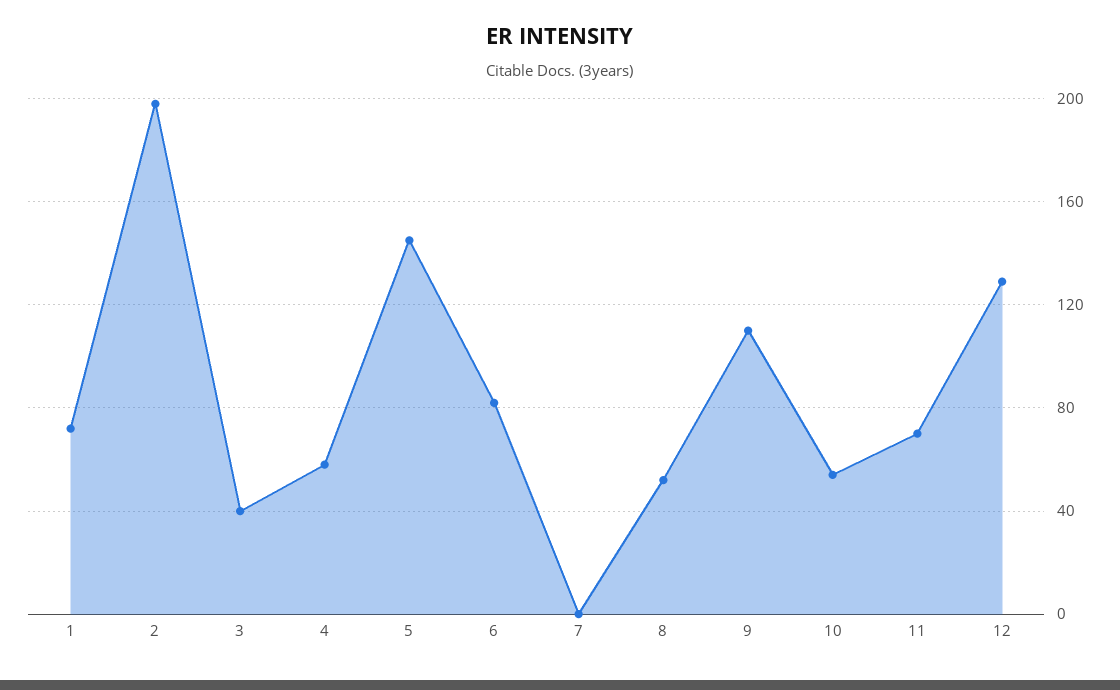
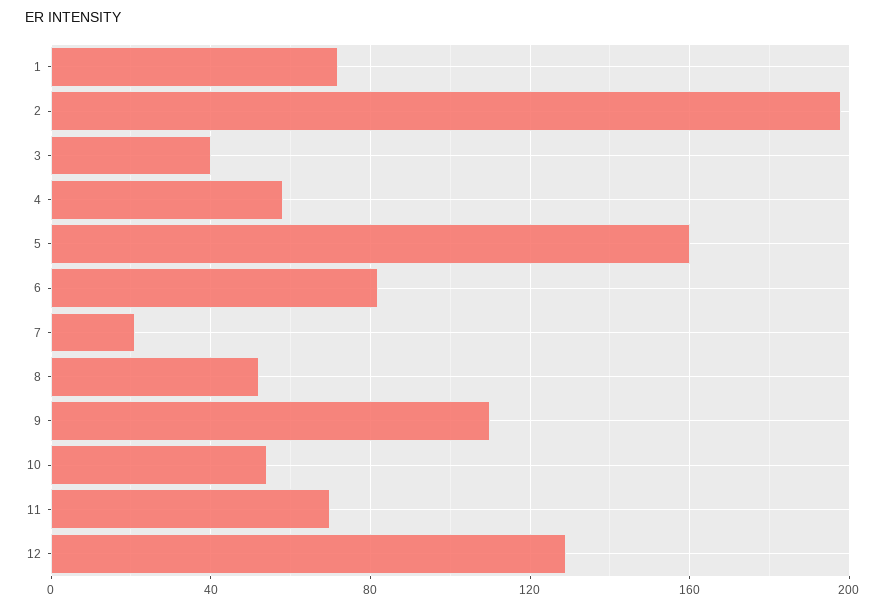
5: 145 -> 160
7: 0 -> 20

